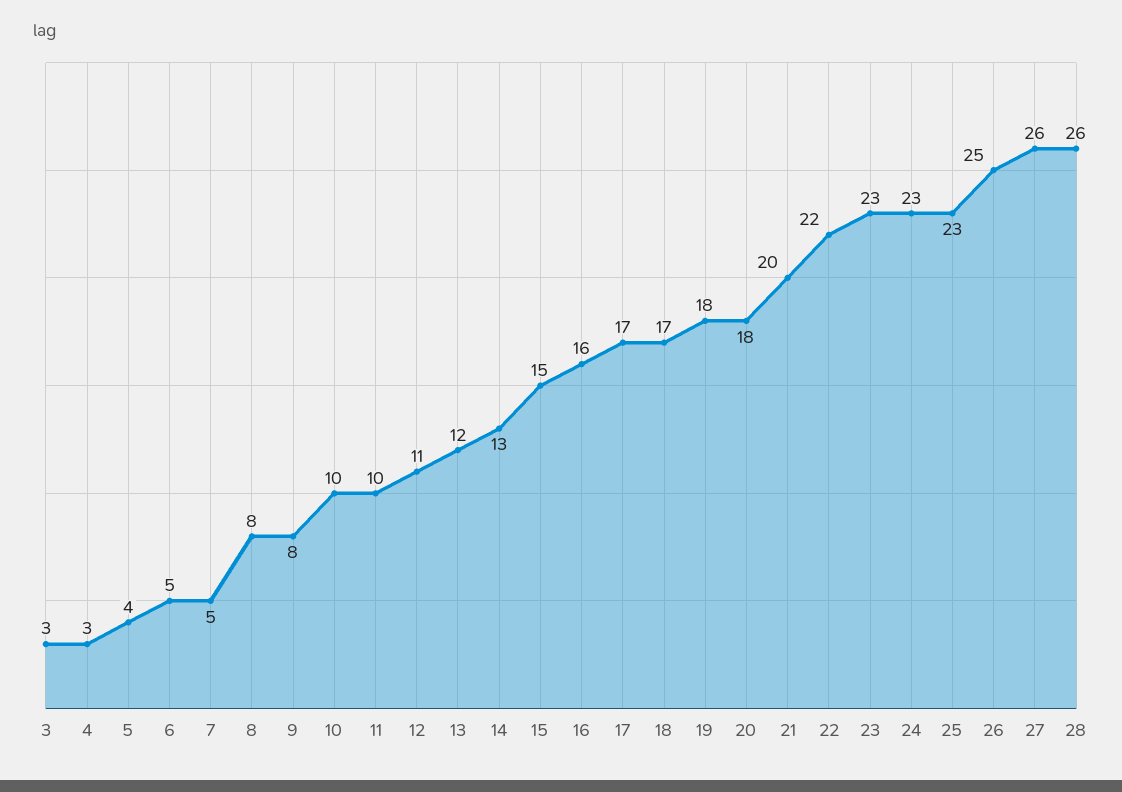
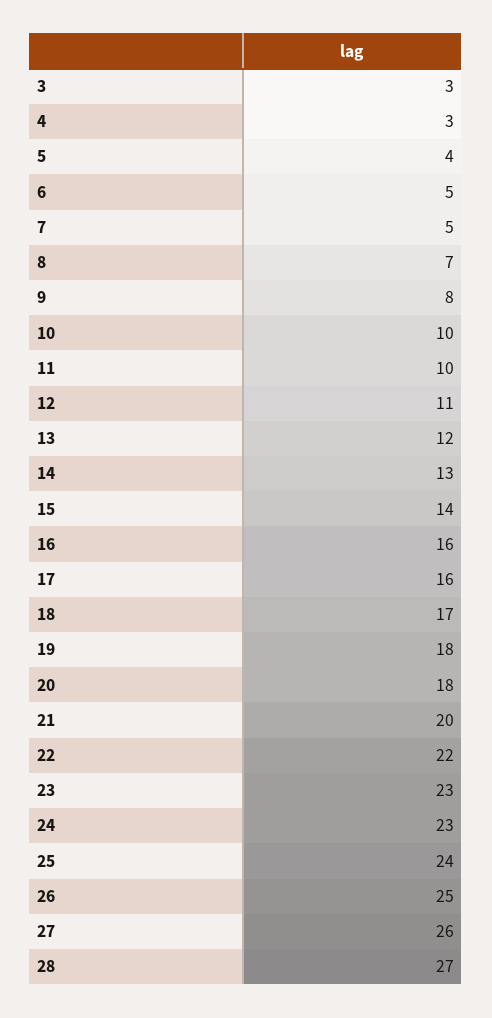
8: 8 -> 7
15: 15 -> 14
17: 17 -> 16
25: 23 -> 24
28: 26 -> 27

